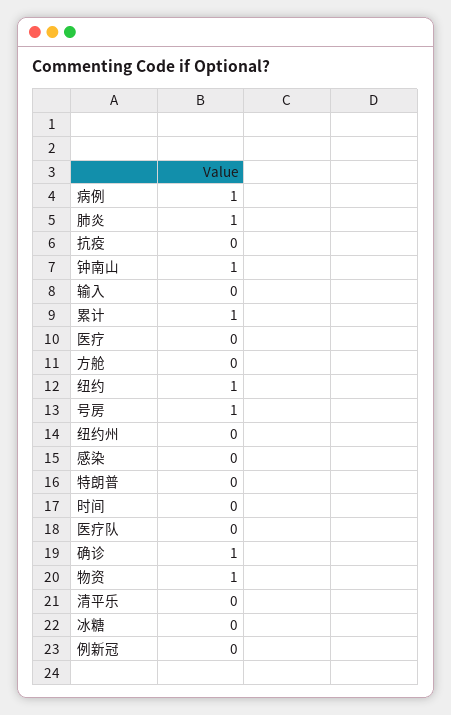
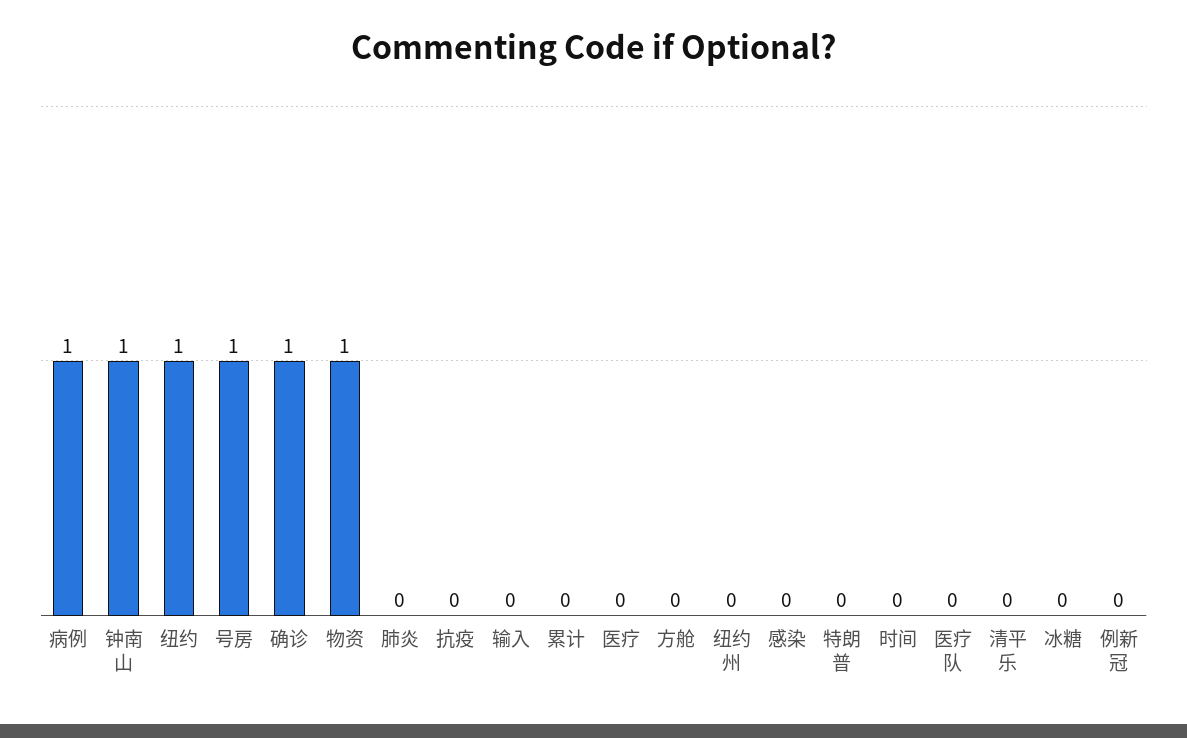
肺炎: 1 -> 0
累计: 1 -> 0

